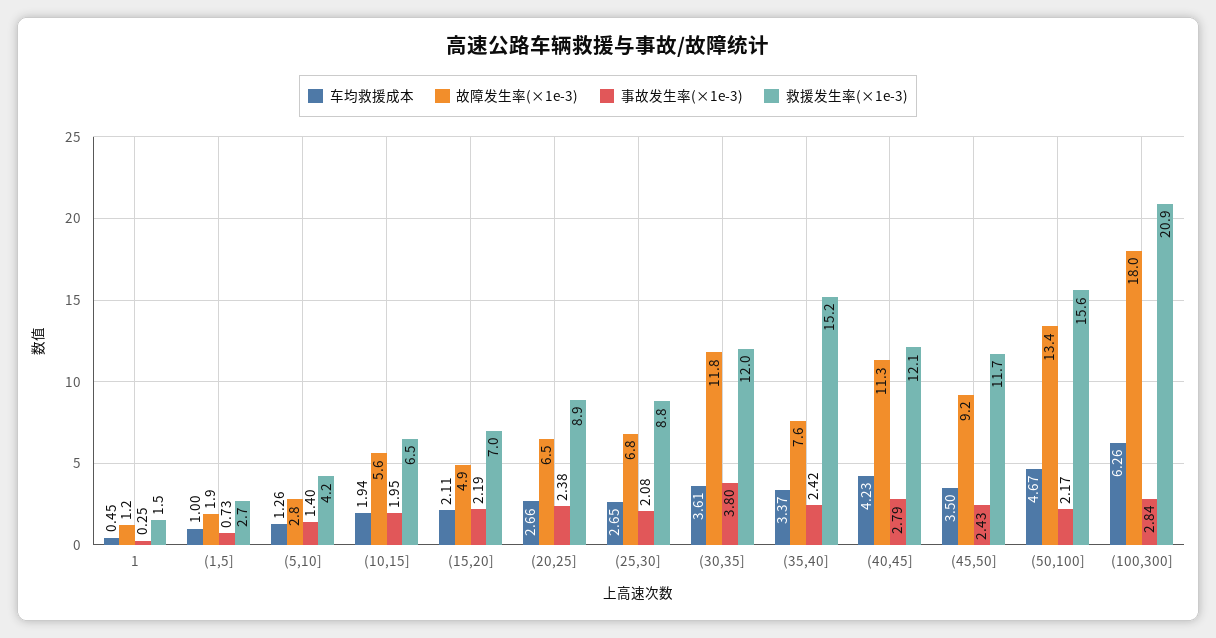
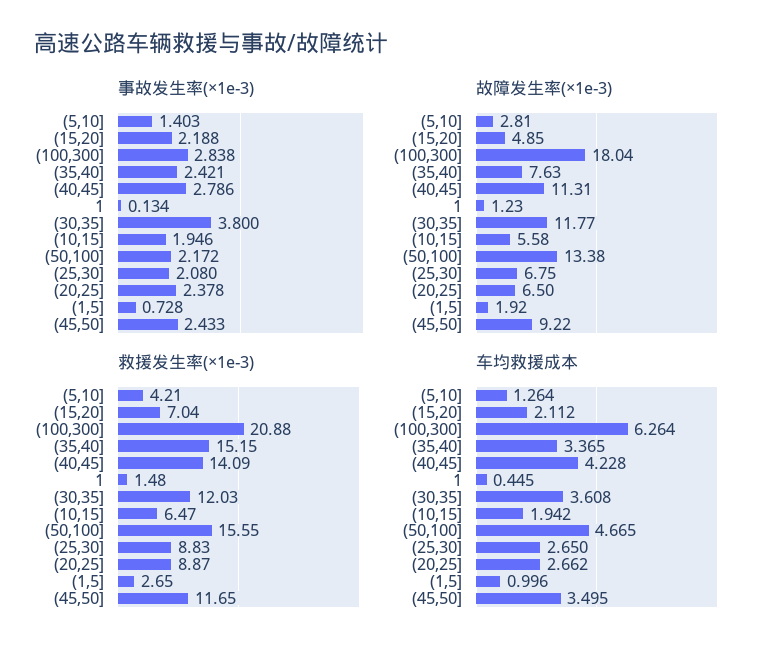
事故发生率(×1e-3), 1: 0.25 -> 0.134
救援发生率(×1e-3), (40,45]: 12.1 -> 14.09

